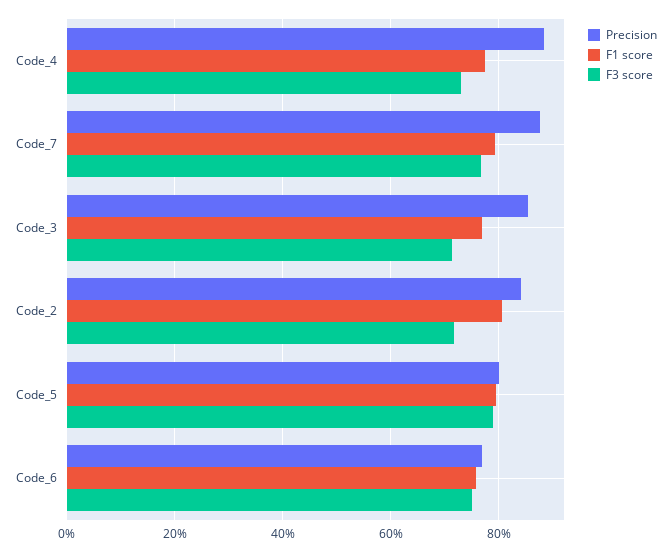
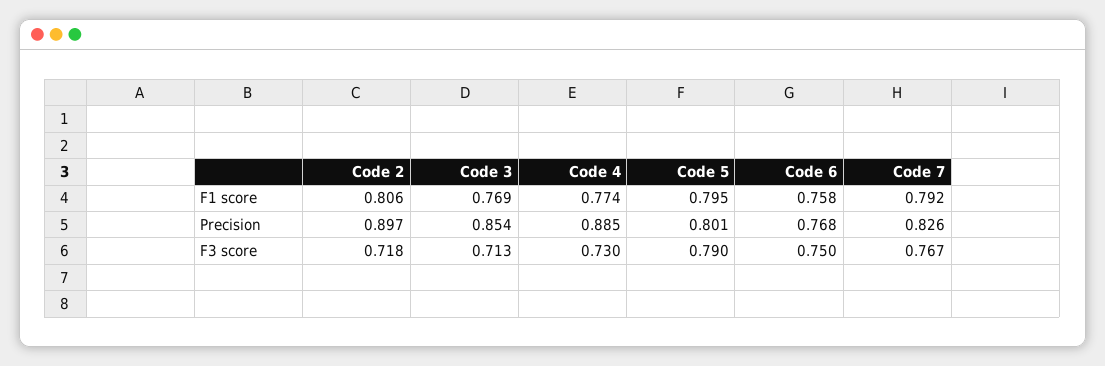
Precision, Code_7: 0.88 -> 0.826
Precision, Code_2: 0.84 -> 0.897

